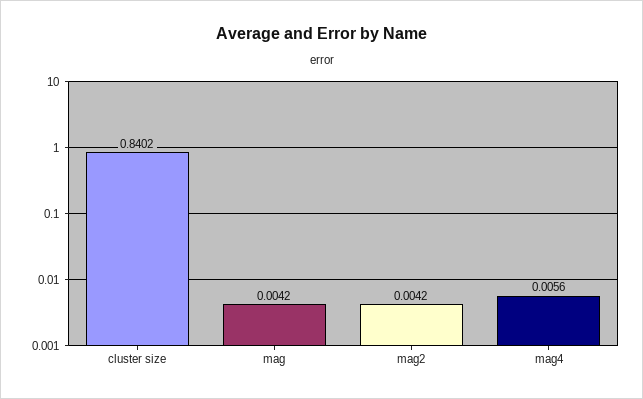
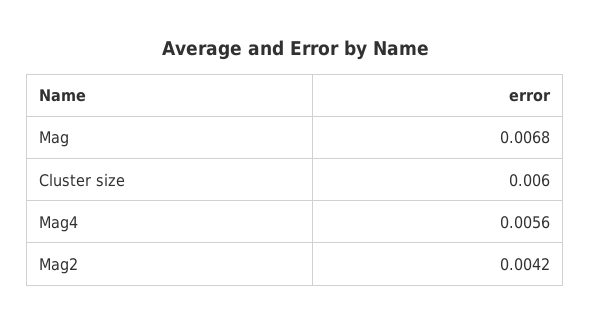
cluster size: 0.8402 -> 0.006
mag: 0.0042 -> 0.0068

